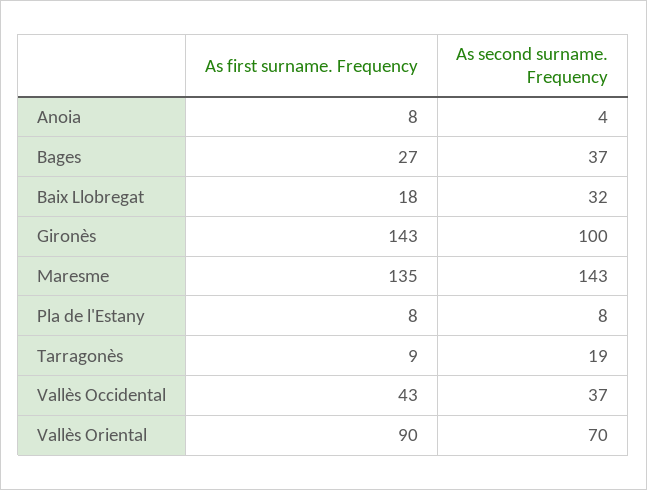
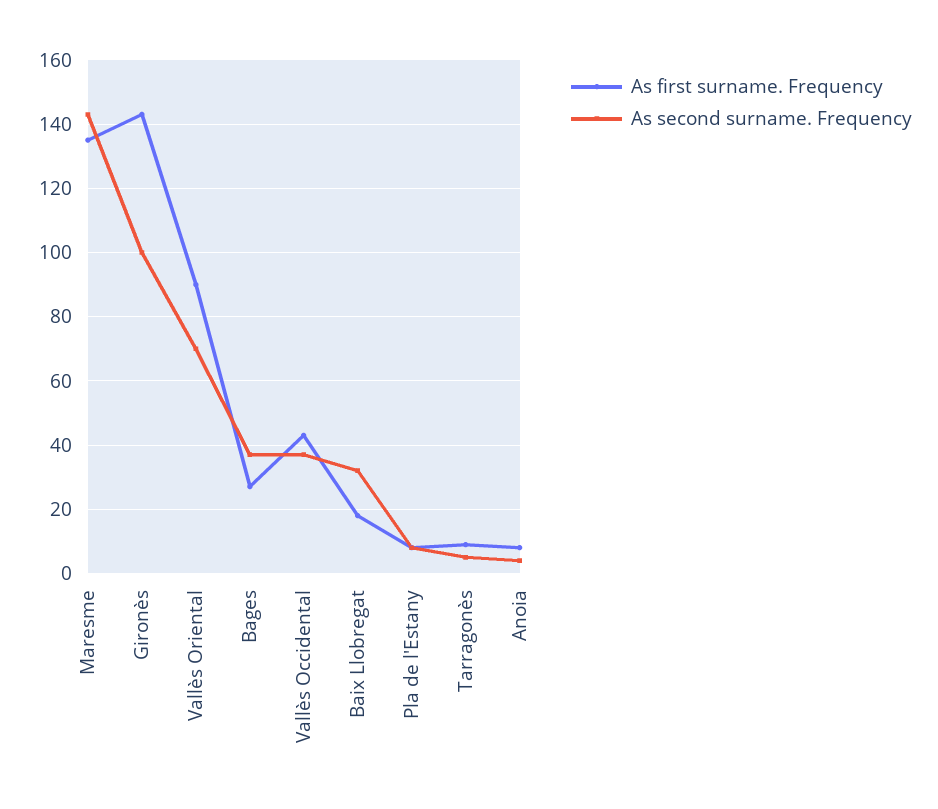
As second surname. Frequency, Tarragonès: 19 -> 5

